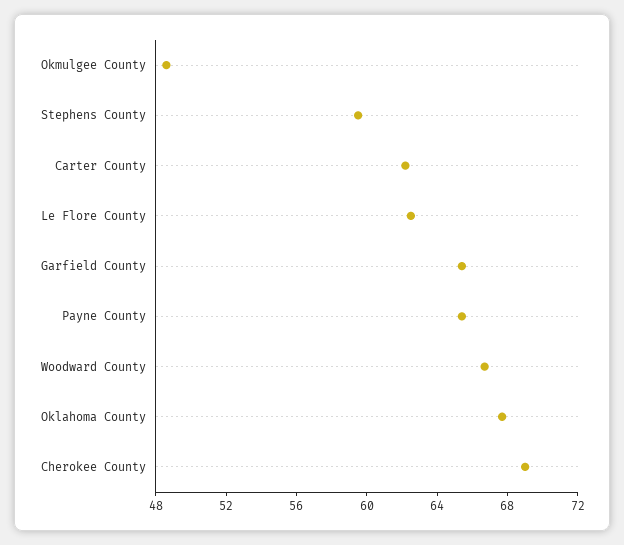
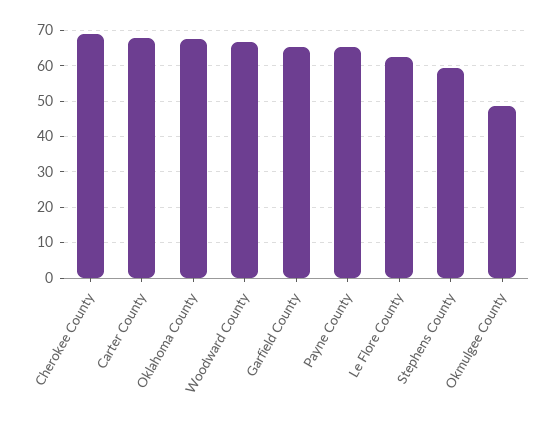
Carter County: 62 -> 68

